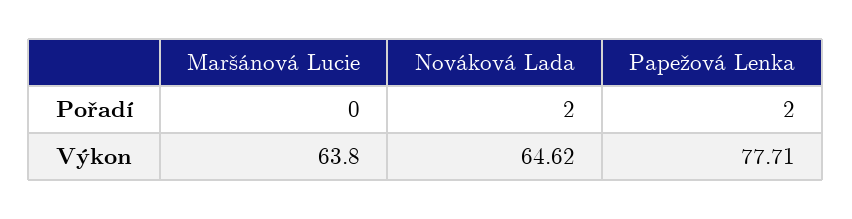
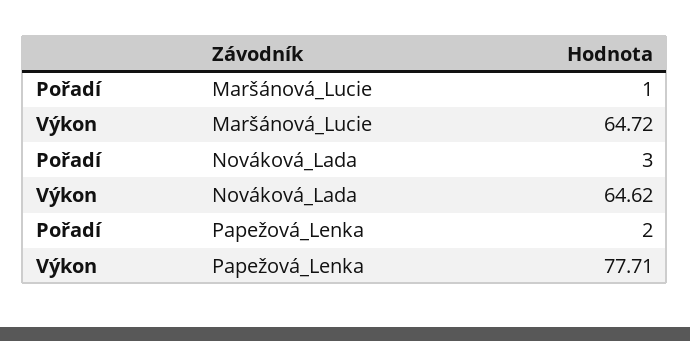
Maršánová Lucie, Pořadí: 0 -> 1
Nováková Lada, Pořadí: 2 -> 3
Maršánová Lucie, Výkon: 63.8 -> 64.72

